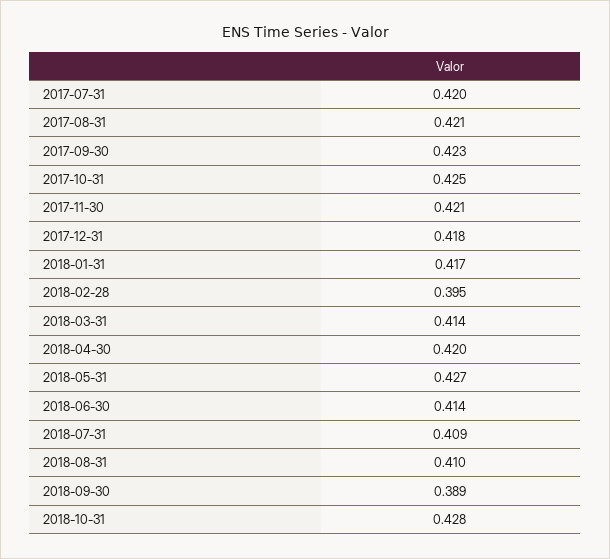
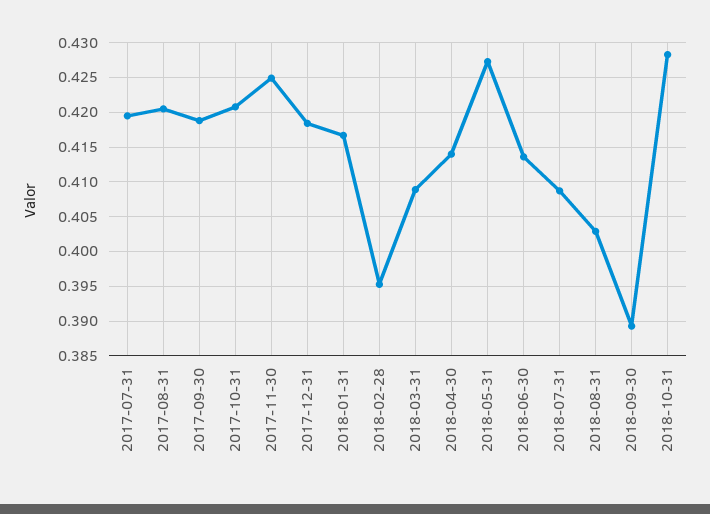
2017-09-30: 0.423 -> 0.419
2017-10-31: 0.425 -> 0.421
2017-11-30: 0.421 -> 0.425
2018-03-31: 0.414 -> 0.409
2018-04-30: 0.42 -> 0.414
2018-08-31: 0.41 -> 0.403

